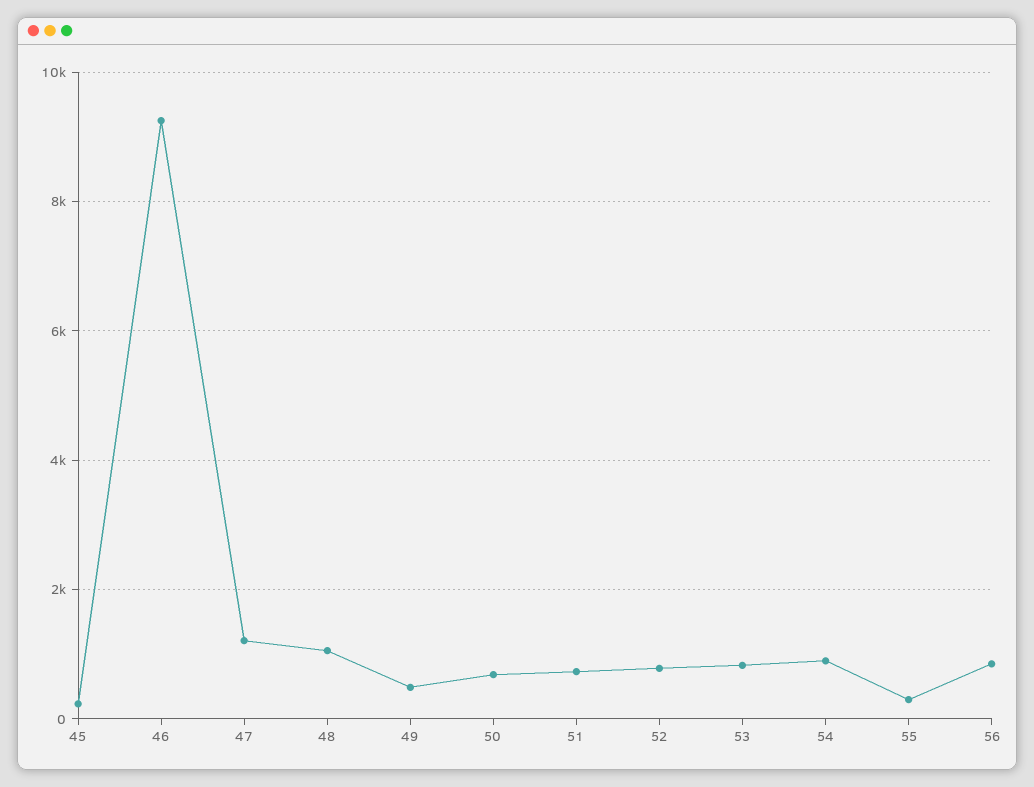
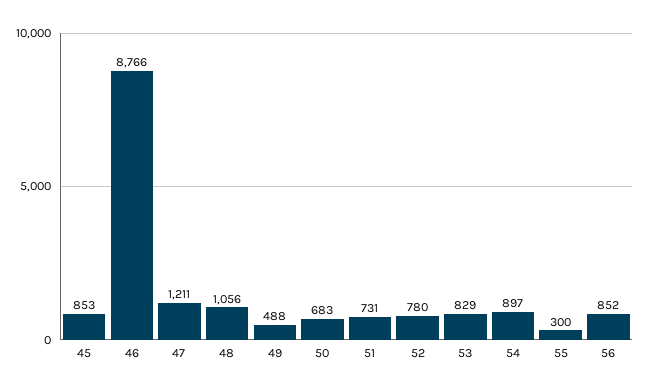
45: 200 -> 853
46: 9200 -> 8766

